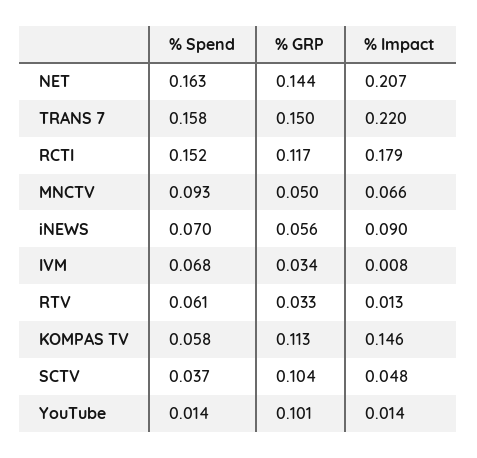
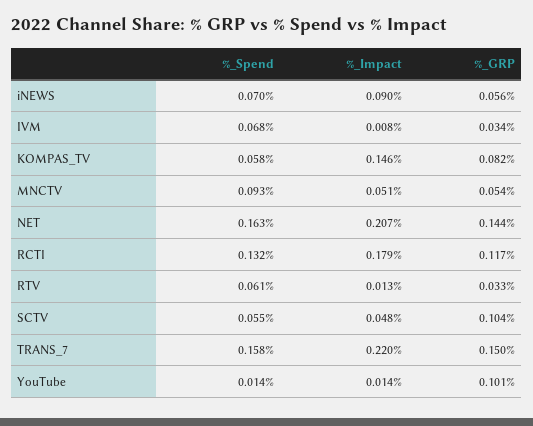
% Spend, RCTI: 0.152 -> 0.132
% GRP, MNCTV: 0.05 -> 0.054
% Impact, MNCTV: 0.066 -> 0.051
% GRP, KOMPAS TV: 0.113 -> 0.082
% Spend, SCTV: 0.037 -> 0.055

